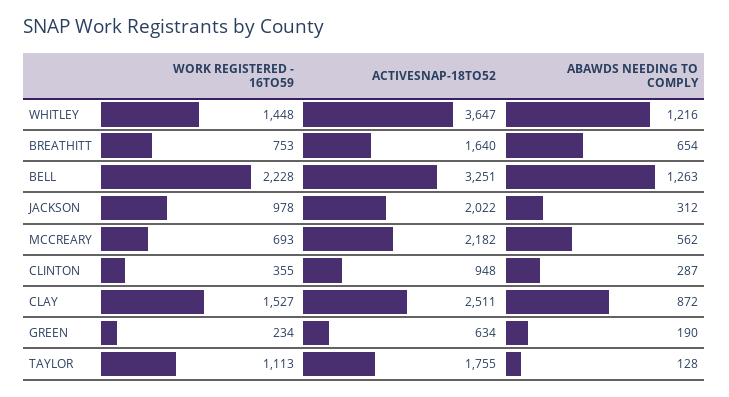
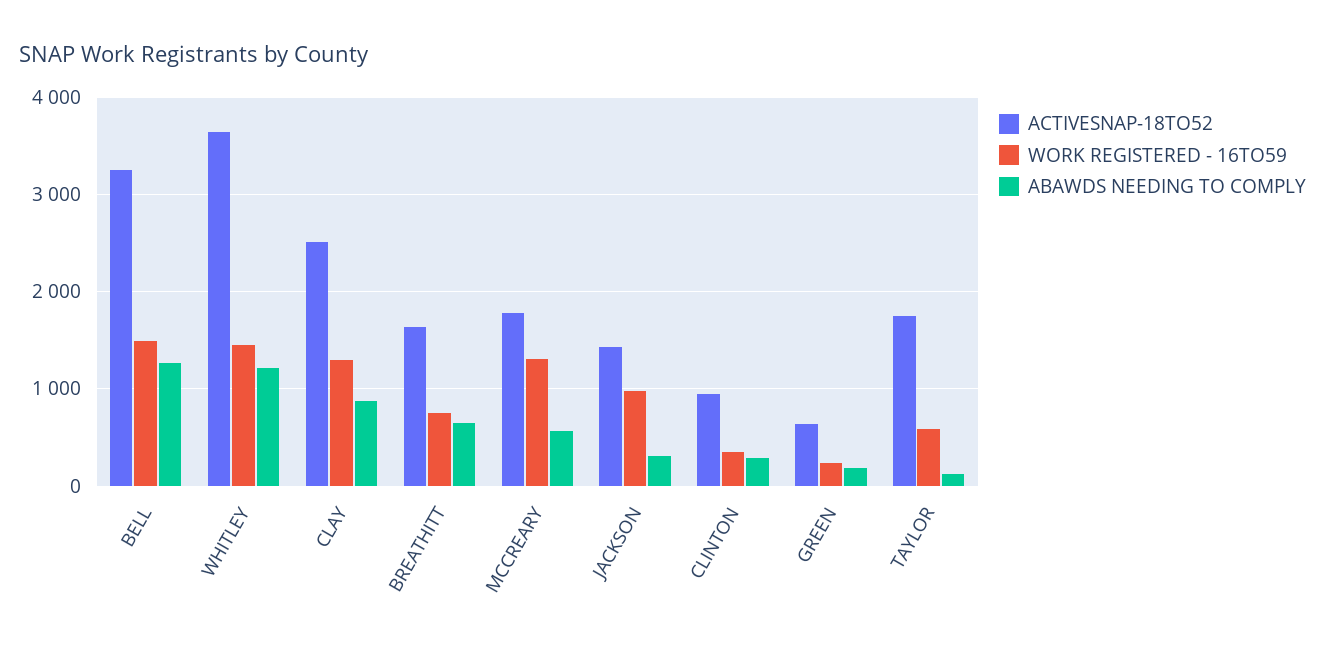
WORK REGISTERED - 16TO59, BELL: 2228 -> 1500
ACTIVESNAP-18TO52, JACKSON: 2022 -> 1400
WORK REGISTERED - 16TO59, MCCREARY: 693 -> 1300
ACTIVESNAP-18TO52, MCCREARY: 2182 -> 1800
WORK REGISTERED - 16TO59, CLAY: 1527 -> 1300
WORK REGISTERED - 16TO59, TAYLOR: 1113 -> 600

